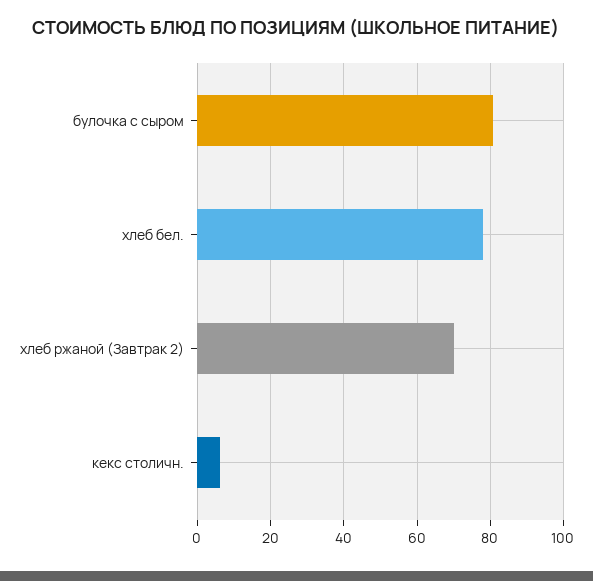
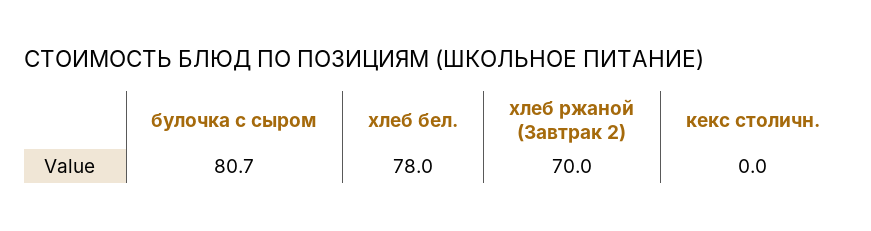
кекс столичн.: 6 -> 0

